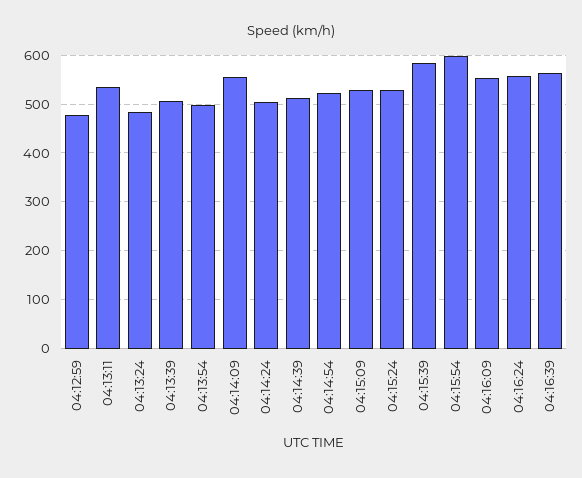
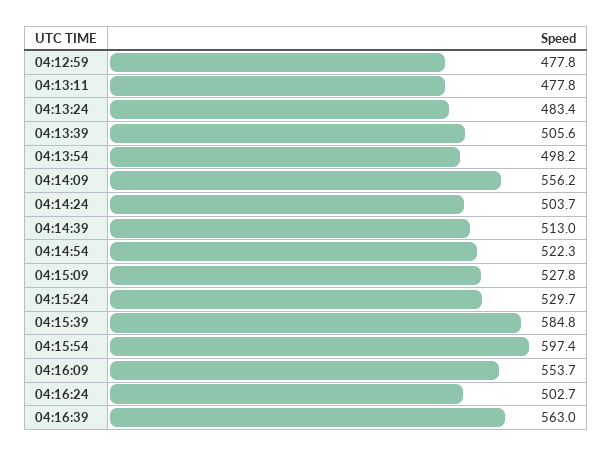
04:13:11: 540 -> 477.8
04:16:24: 560 -> 502.7

